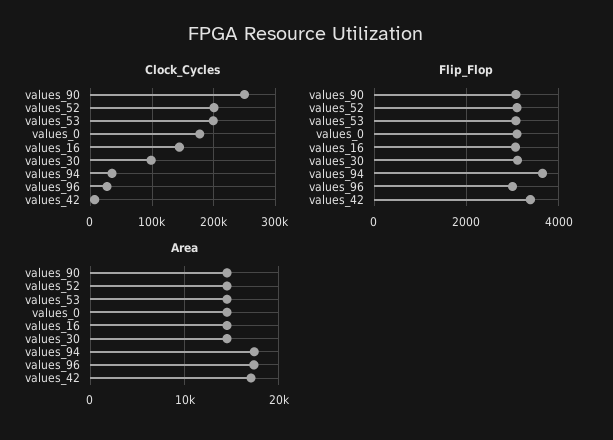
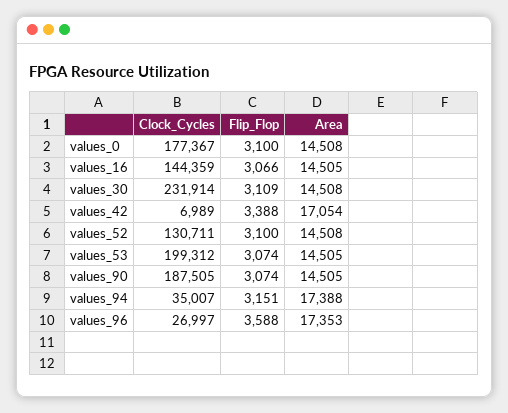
Clock_Cycles, values_90: 250000 -> 187505
Clock_Cycles, values_52: 200000 -> 130711
Clock_Cycles, values_30: 100000 -> 231914
Flip_Flop, values_94: 3600 -> 3151
Flip_Flop, values_96: 3000 -> 3588

